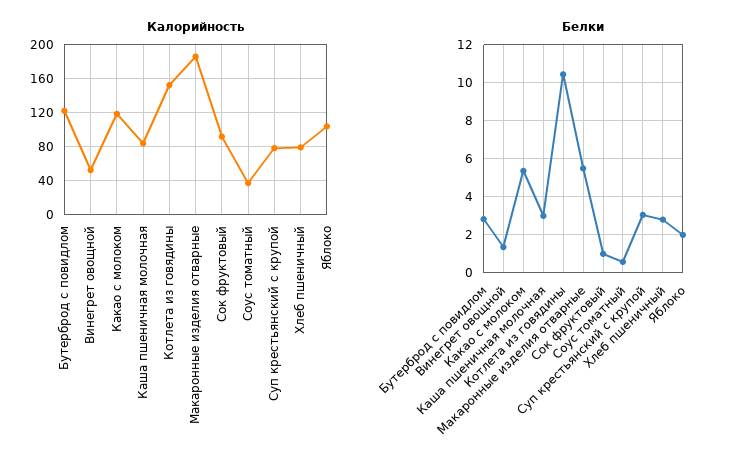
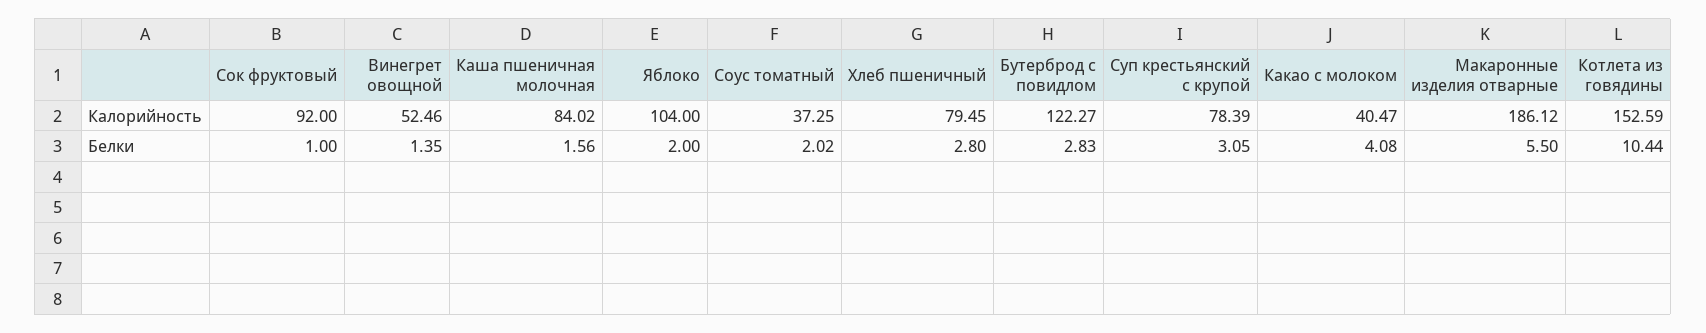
Калорийность, Какао с молоком: 120 -> 40.47
Белки, Какао с молоком: 5.5 -> 4.08
Белки, Каша пшеничная молочная: 3 -> 1.56
Белки, Соус томатный: 0.5 -> 2.02

